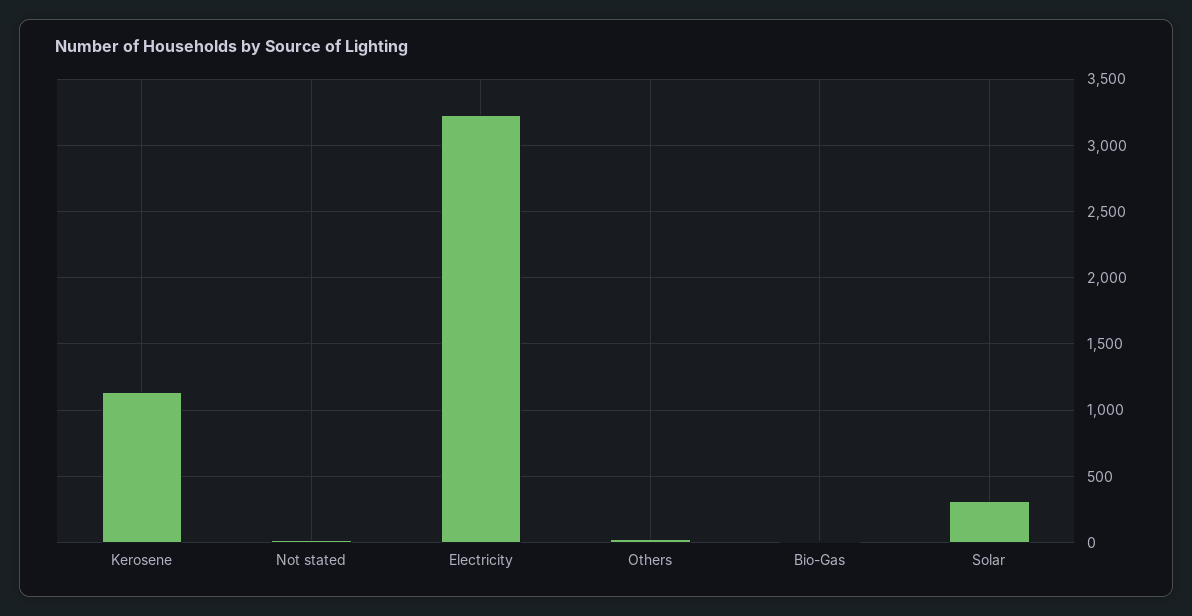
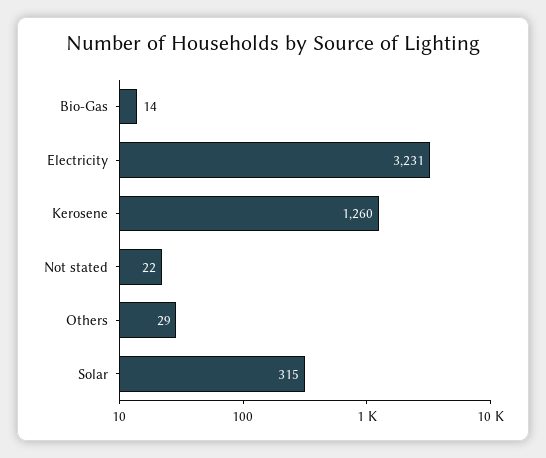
Kerosene: 1150 -> 1260

